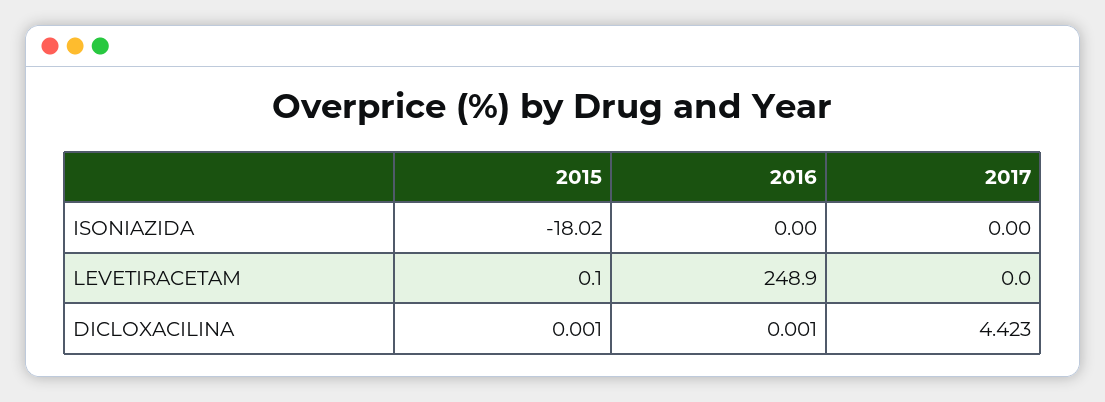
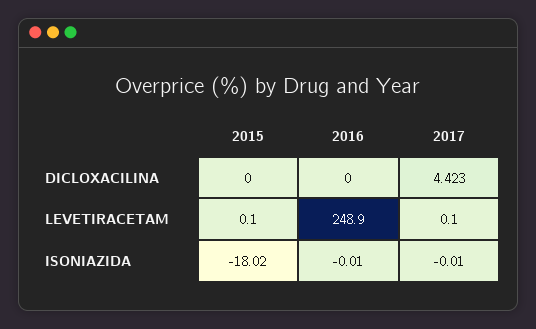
2016, ISONIAZIDA: 0 -> -0.01
2017, ISONIAZIDA: 0 -> -0.01
2017, LEVETIRACETAM: 0 -> 0.1
2015, DICLOXACILINA: 0.001 -> 0
2016, DICLOXACILINA: 0.001 -> 0

